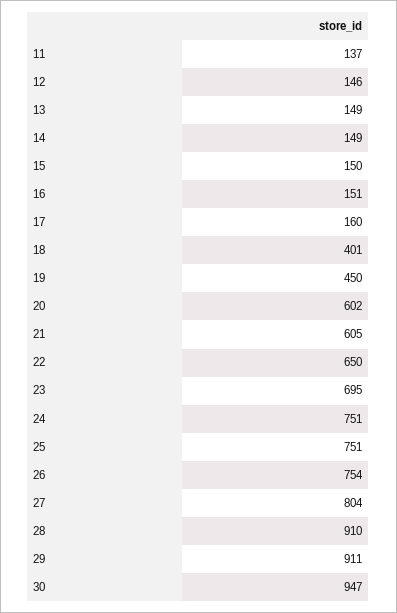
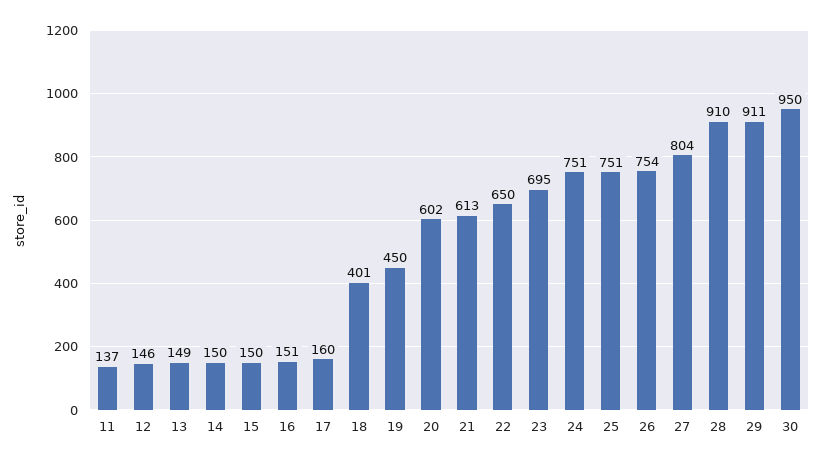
14: 149 -> 150
21: 605 -> 613
30: 947 -> 950

